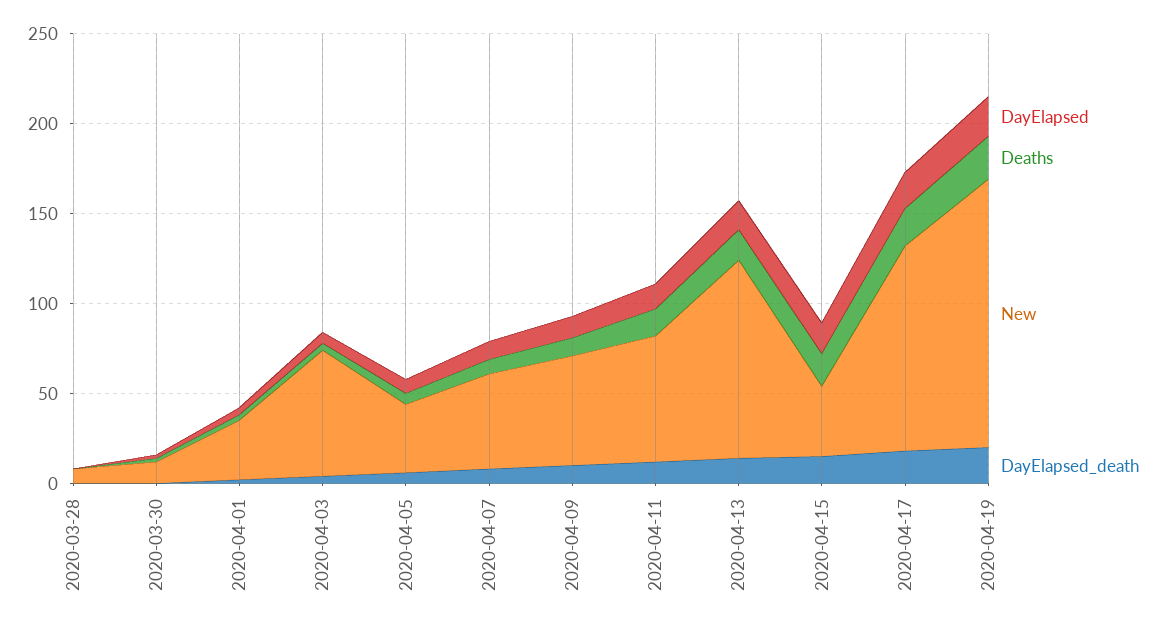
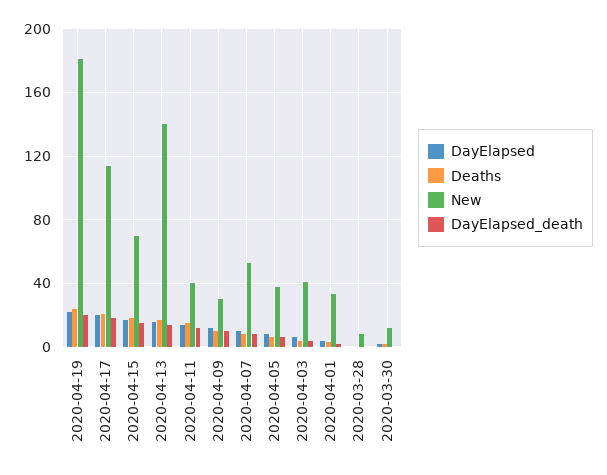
New, 2020-04-03: 70 -> 40
New, 2020-04-09: 60 -> 30
New, 2020-04-11: 70 -> 40
New, 2020-04-13: 110 -> 140
New, 2020-04-15: 40 -> 70
New, 2020-04-19: 150 -> 180

